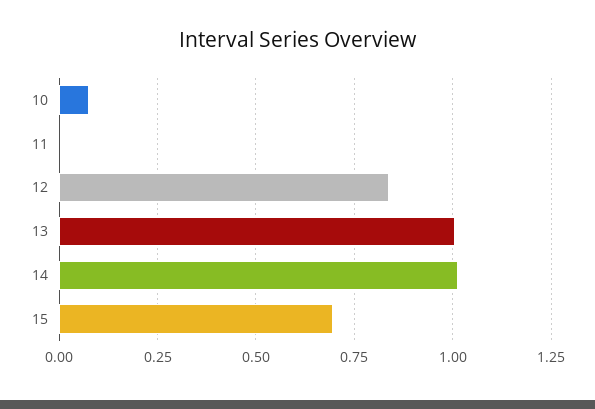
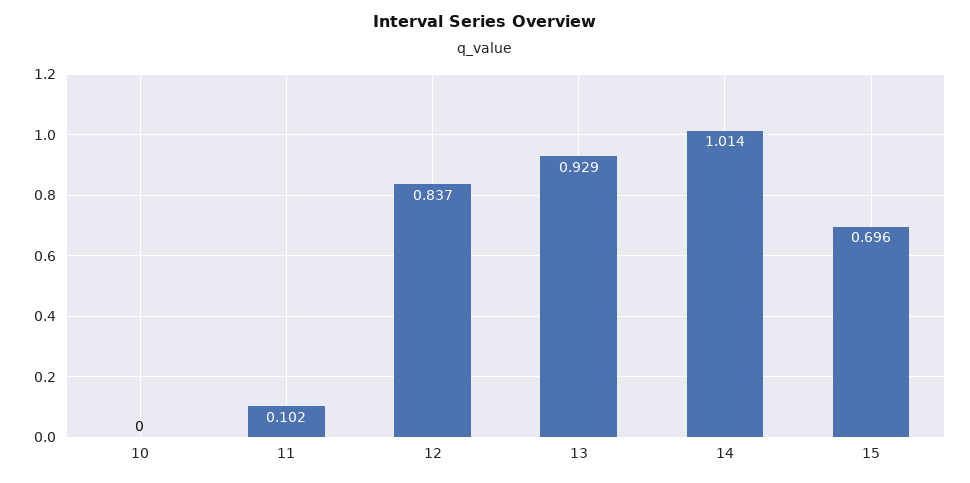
10: 0.075 -> 0
11: 0 -> 0.102
13: 1 -> 0.929

